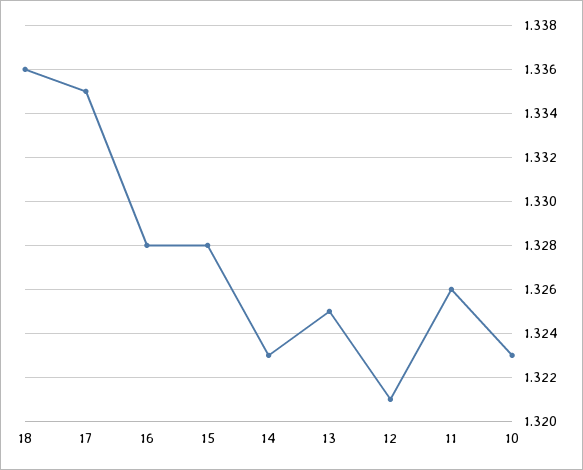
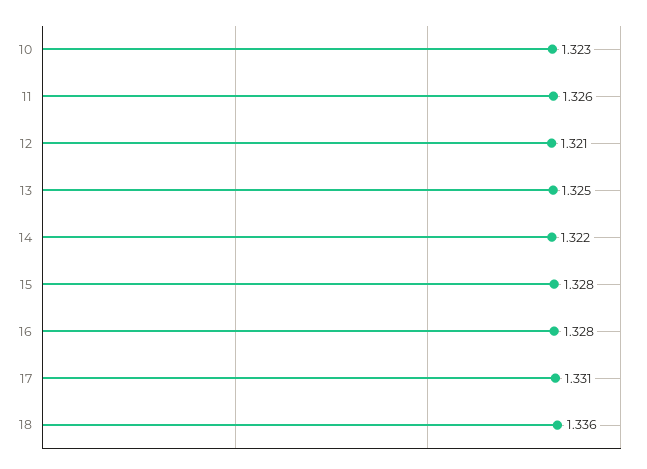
17: 1.335 -> 1.331
14: 1.323 -> 1.322

